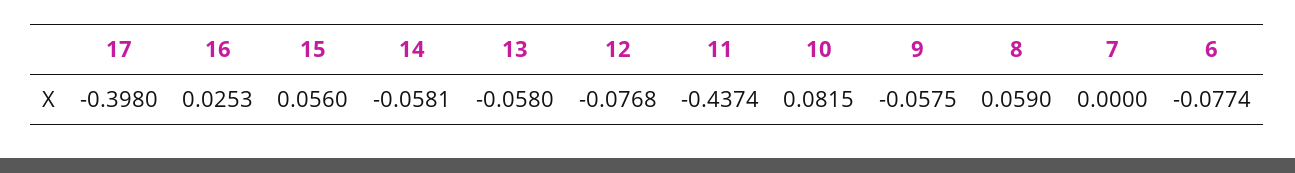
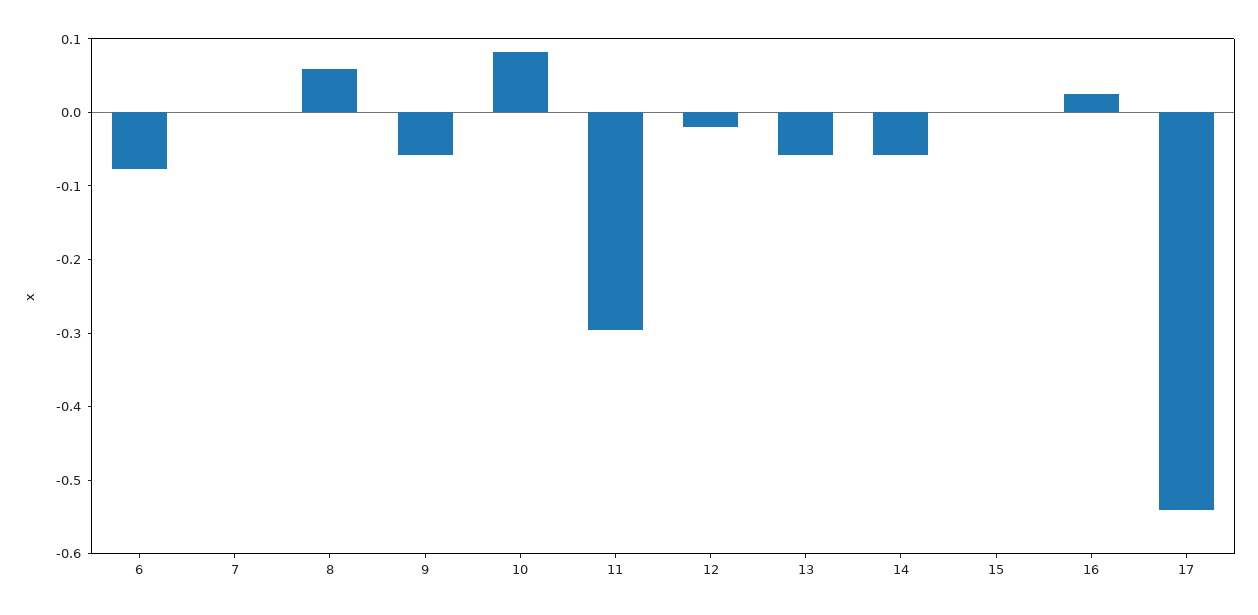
17: -0.398 -> -0.54
15: 0.056 -> 0
12: -0.0768 -> -0.02
11: -0.4374 -> -0.3

